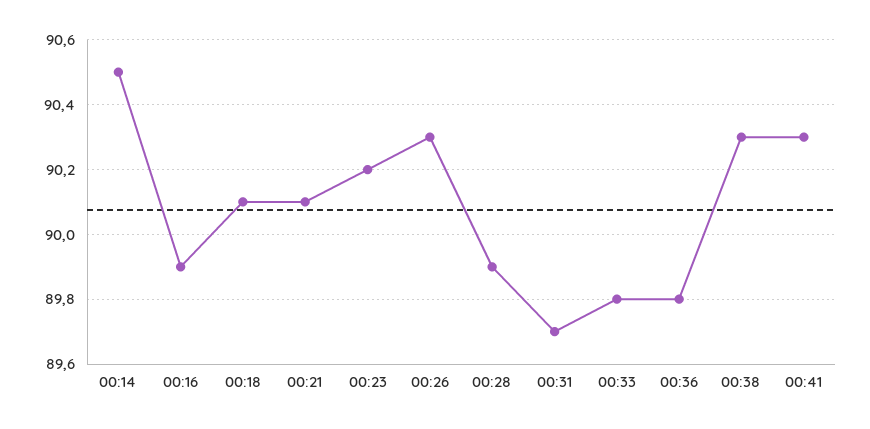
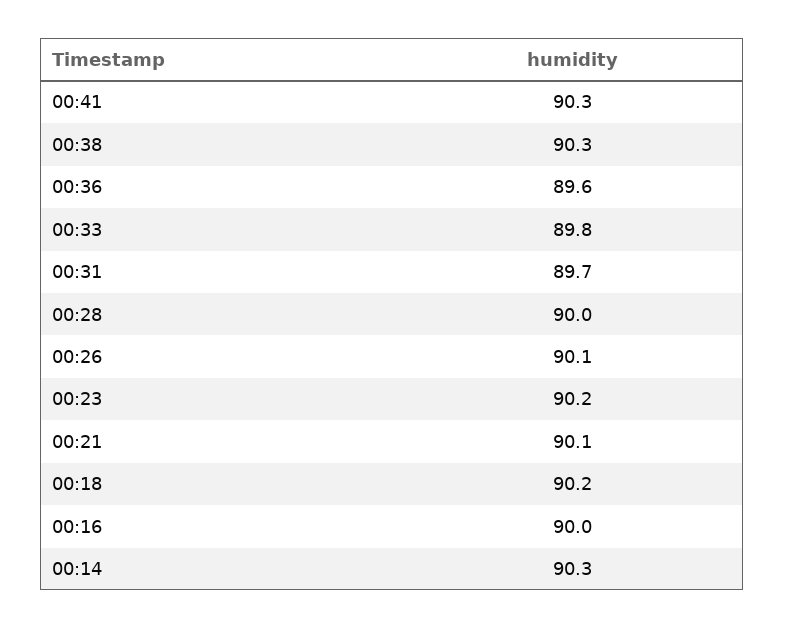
00:14: 90.5 -> 90.3
00:16: 89.9 -> 90
00:18: 90.1 -> 90.2
00:26: 90.3 -> 90.1
00:28: 89.9 -> 90
00:36: 89.8 -> 89.6

